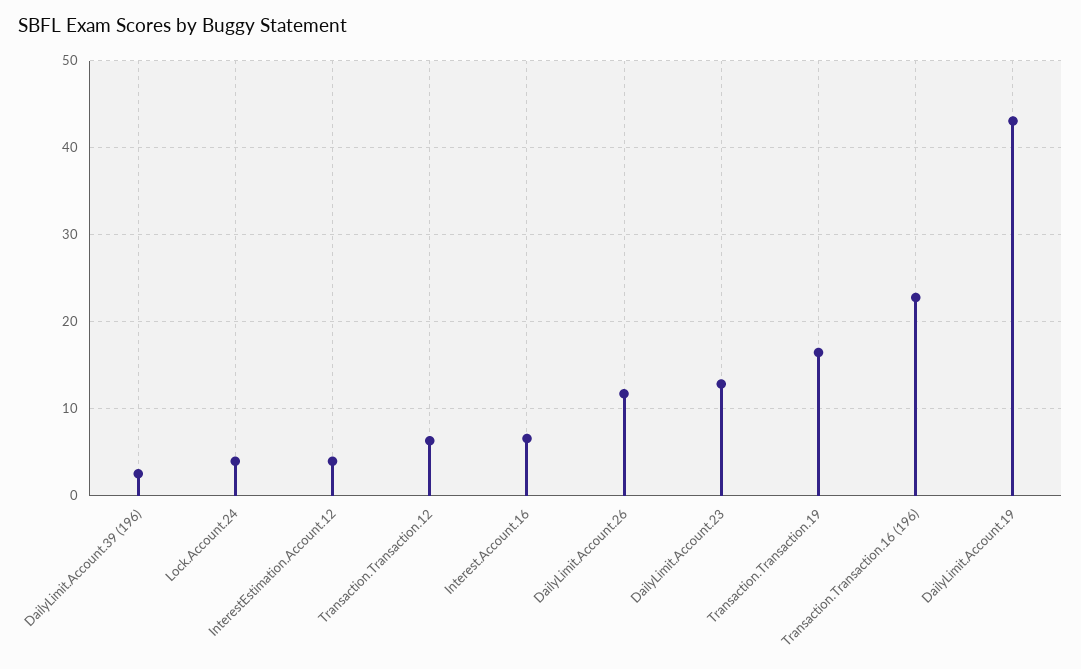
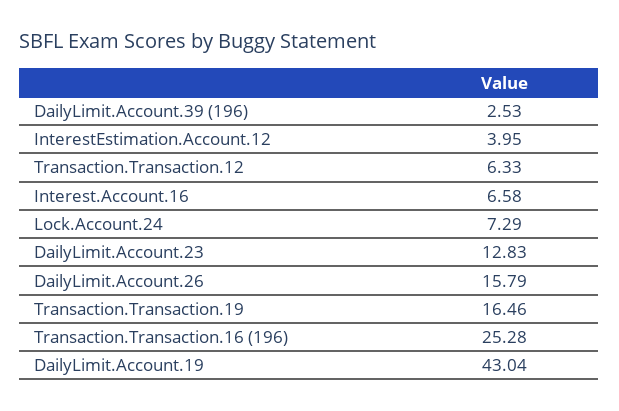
Lock.Account.24: 4 -> 7.29
DailyLimit.Account.26: 12 -> 15.79
Transaction.Transaction.16 (196): 23 -> 25.28

